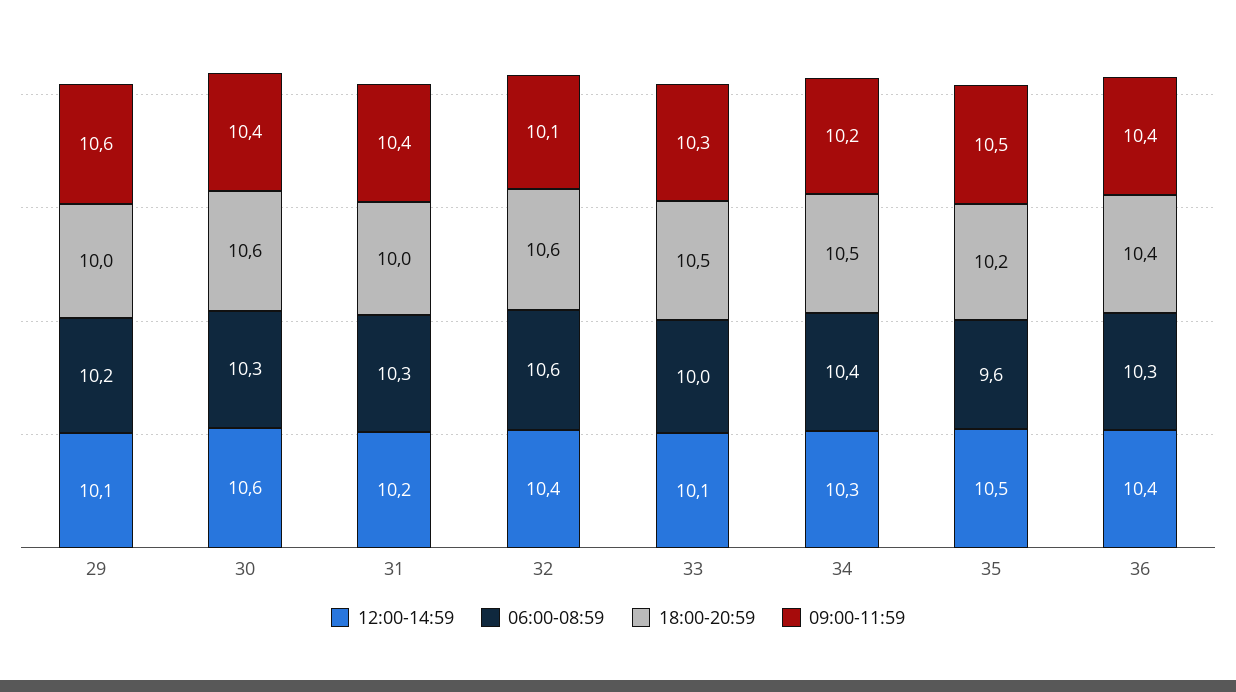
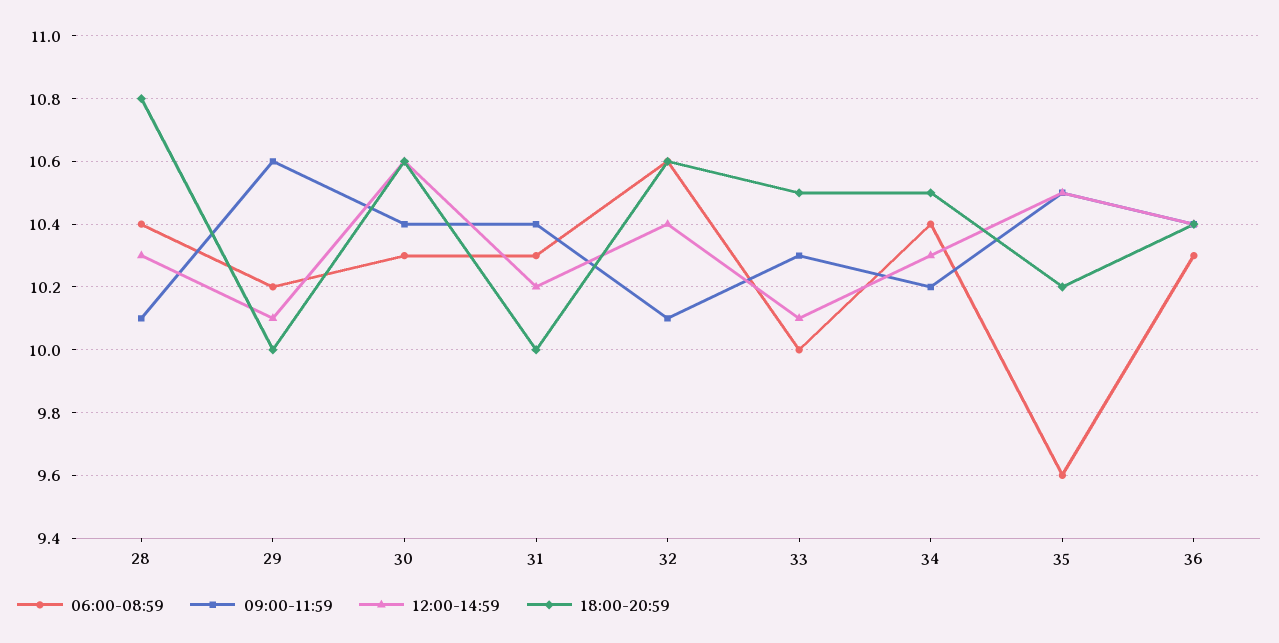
06:00-08:59, 28: none -> 10.4
09:00-11:59, 28: none -> 10.1
12:00-14:59, 28: none -> 10.3
18:00-20:59, 28: none -> 10.8

